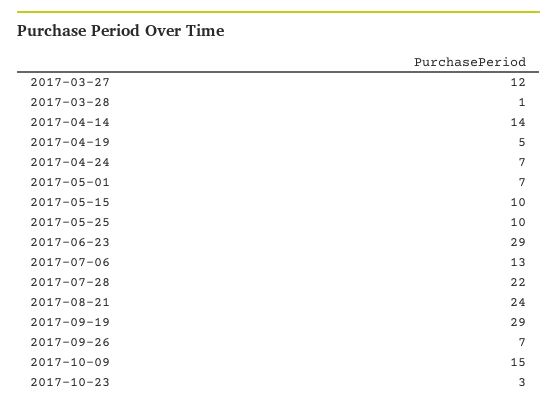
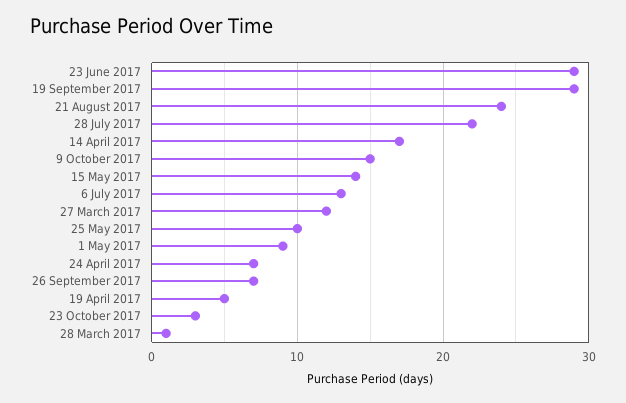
2017-04-14: 14 -> 17
2017-05-01: 7 -> 9
2017-05-15: 10 -> 14

